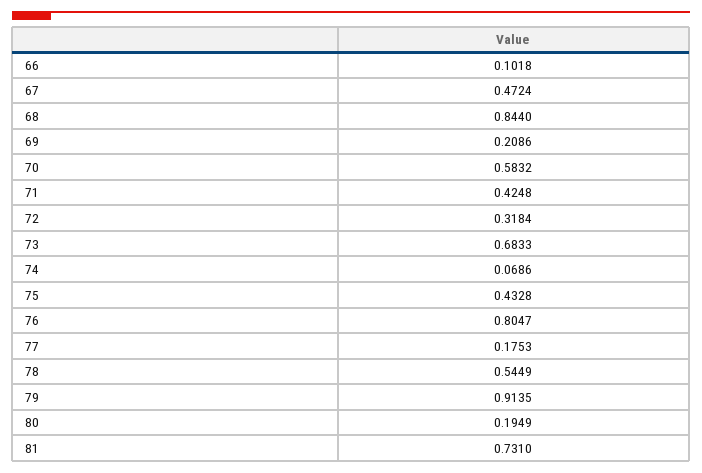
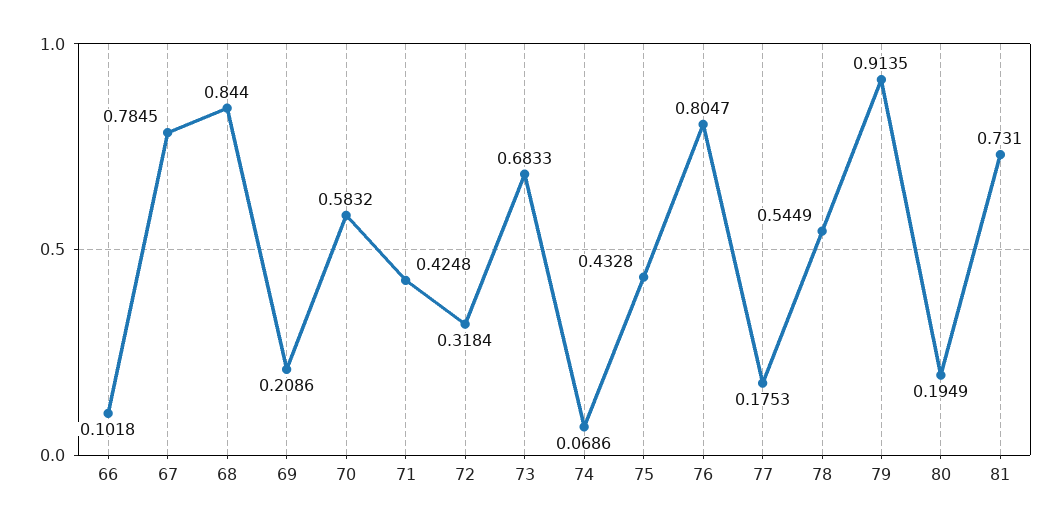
67: 0.4724 -> 0.7845

